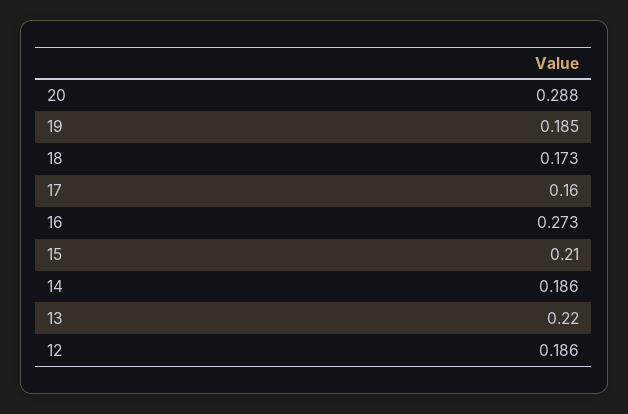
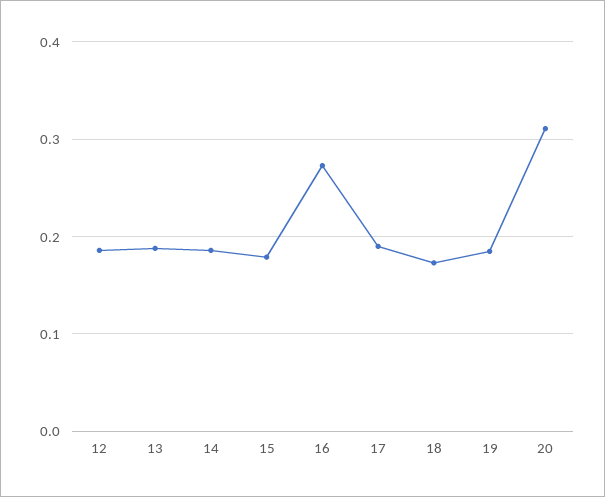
20: 0.288 -> 0.31
17: 0.16 -> 0.19
15: 0.21 -> 0.18
13: 0.22 -> 0.19

